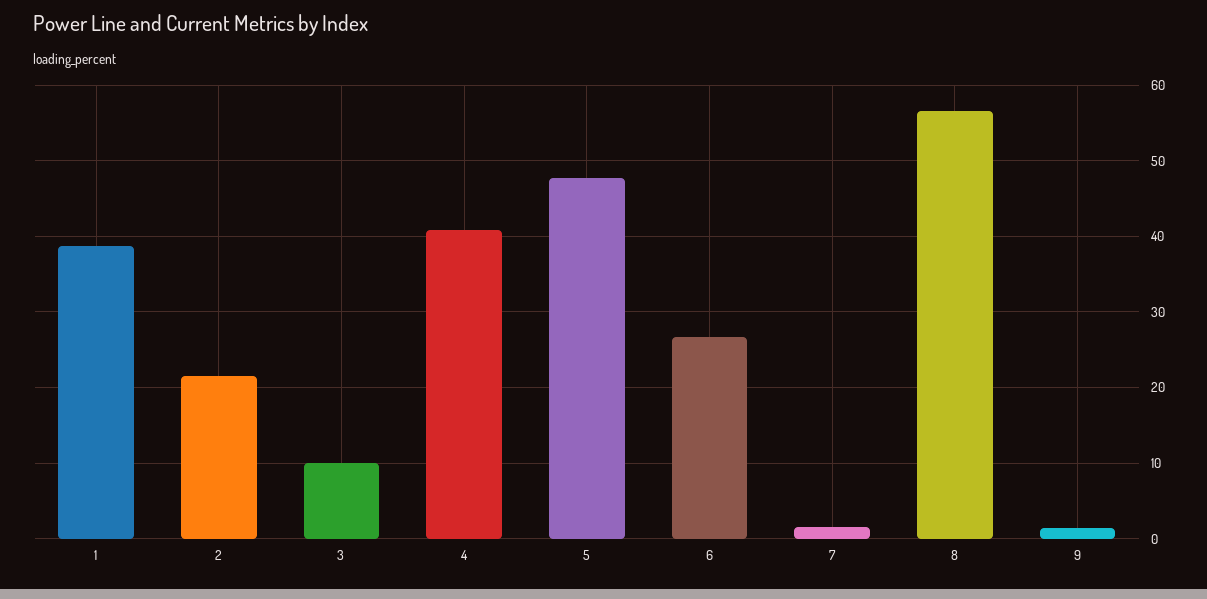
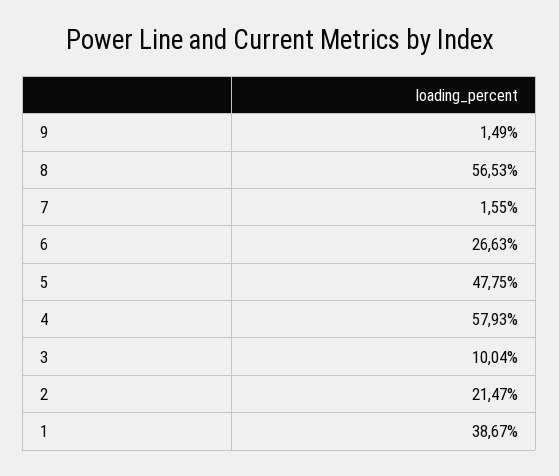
4: 41 -> 57.93

